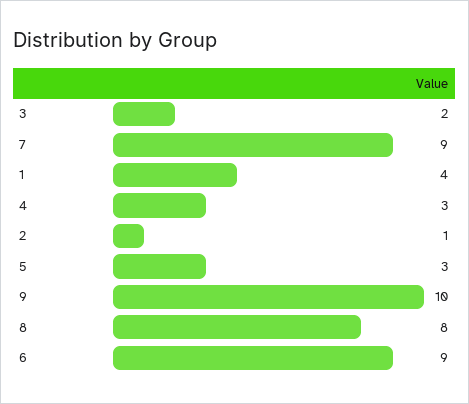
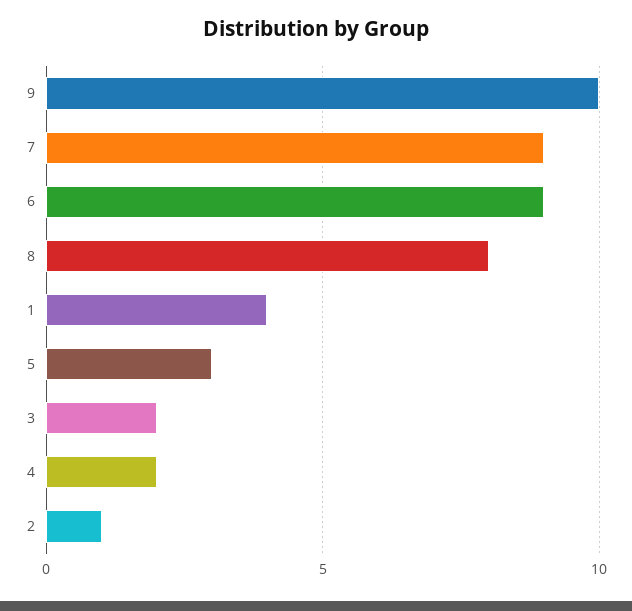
4: 3 -> 2

